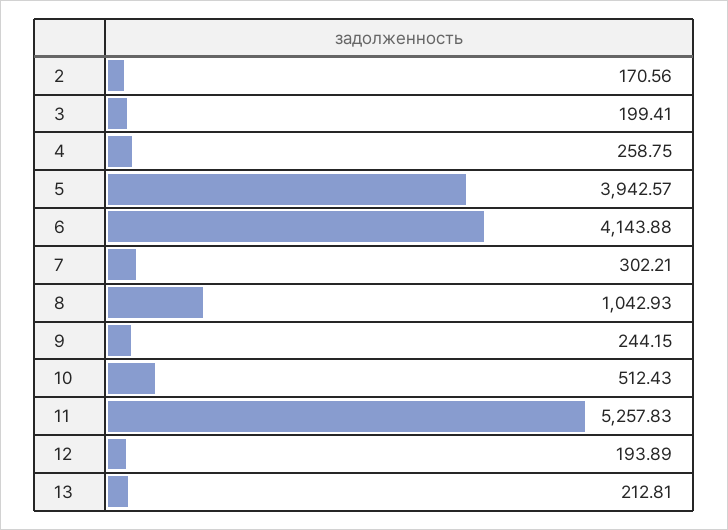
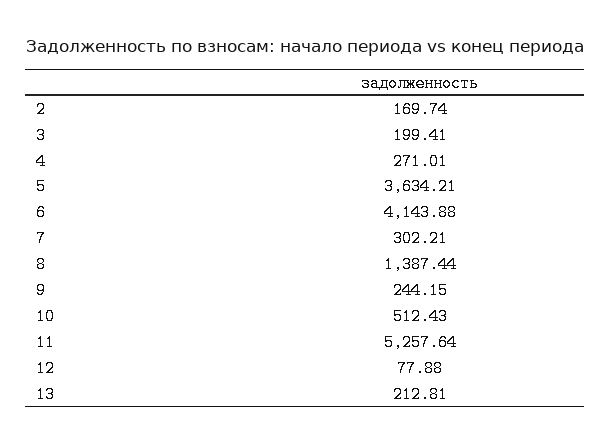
2: 170.56 -> 169.74
4: 258.75 -> 271.01
5: 3942.57 -> 3634.21
8: 1042.93 -> 1387.44
11: 5257.83 -> 5257.64
12: 193.89 -> 77.88

